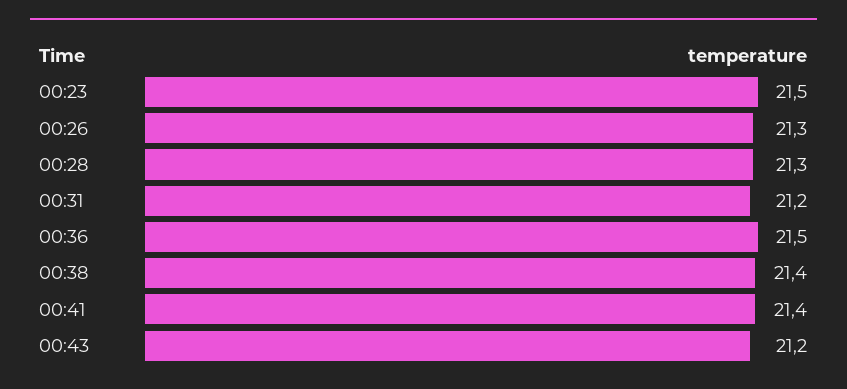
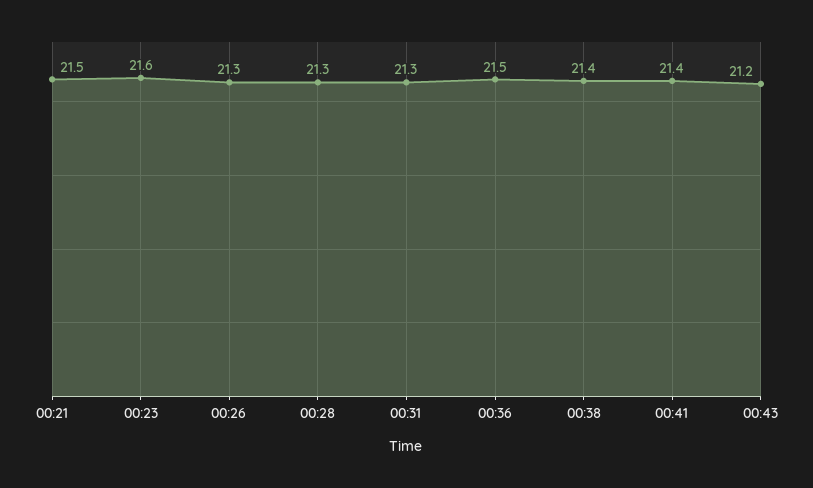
00:23: 21.5 -> 21.6
00:31: 21.2 -> 21.3
00:21: none -> 21.5

